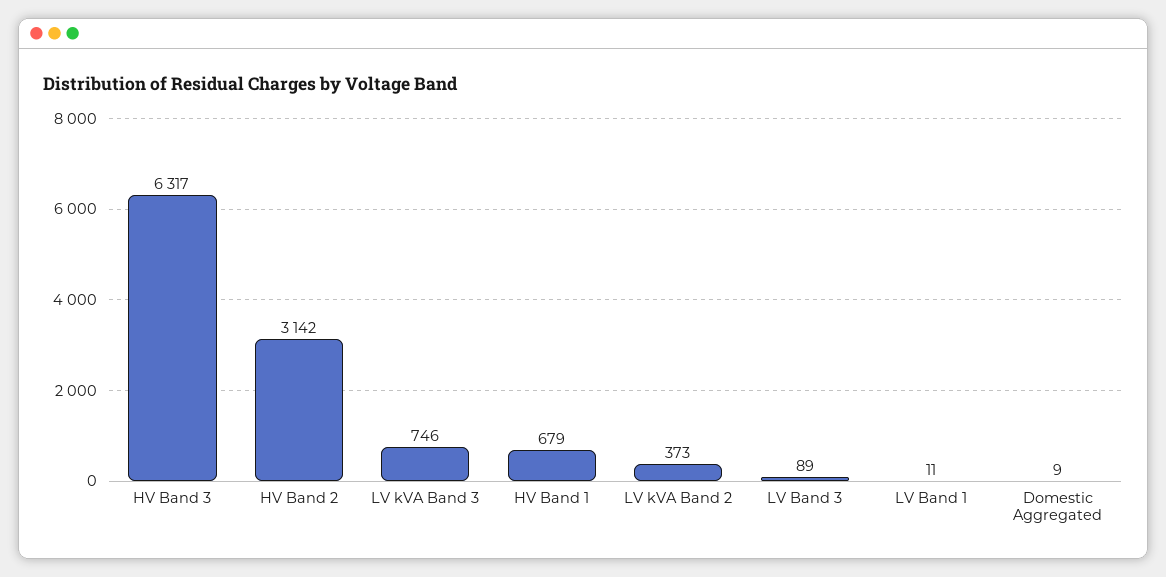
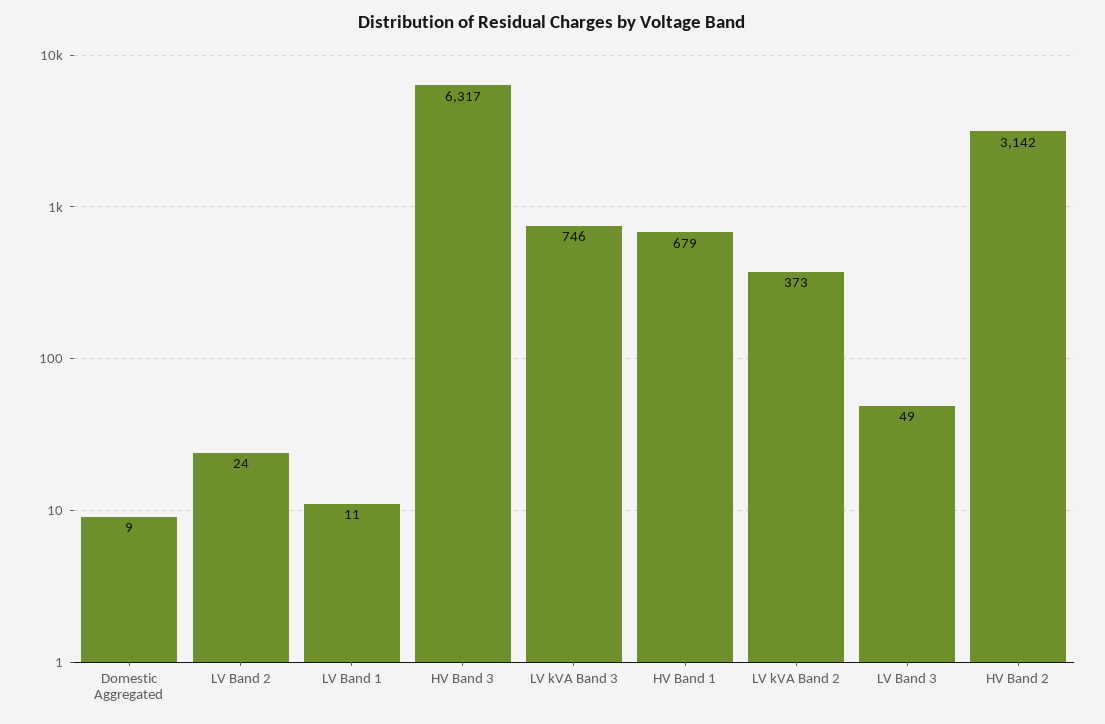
LV Band 3: 89 -> 49
LV Band 2: none -> 24

